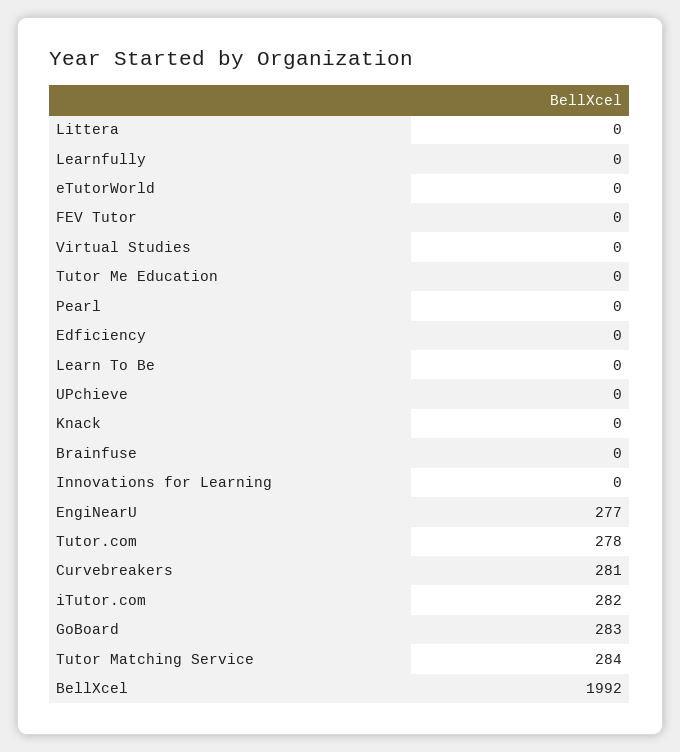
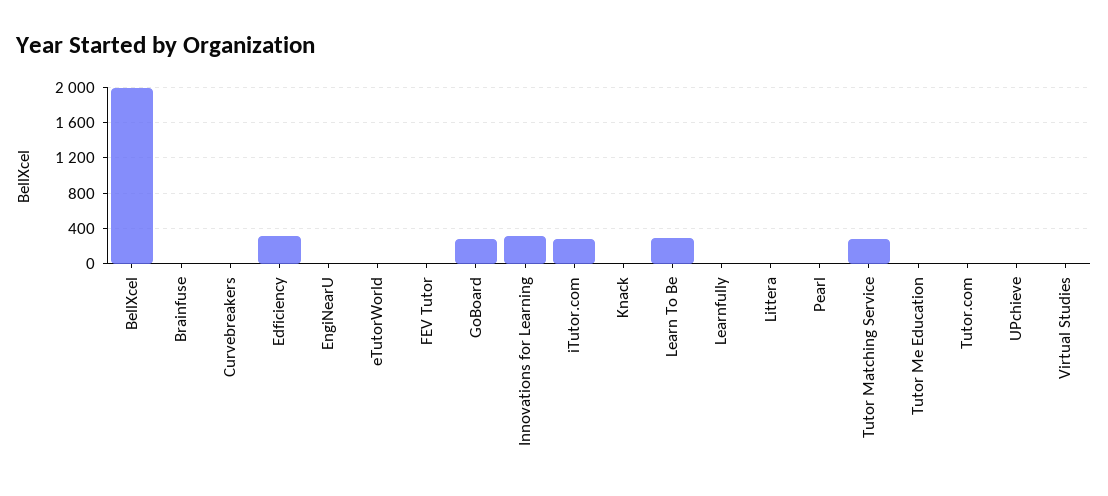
Edficiency: 0 -> 300
Learn To Be: 0 -> 300
Innovations for Learning: 0 -> 300
EngiNearU: 277 -> 0
Tutor.com: 278 -> 0
Curvebreakers: 281 -> 0

